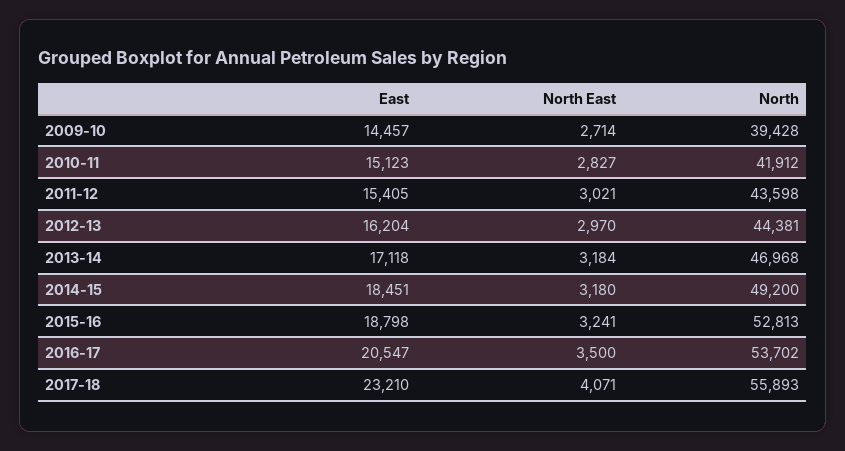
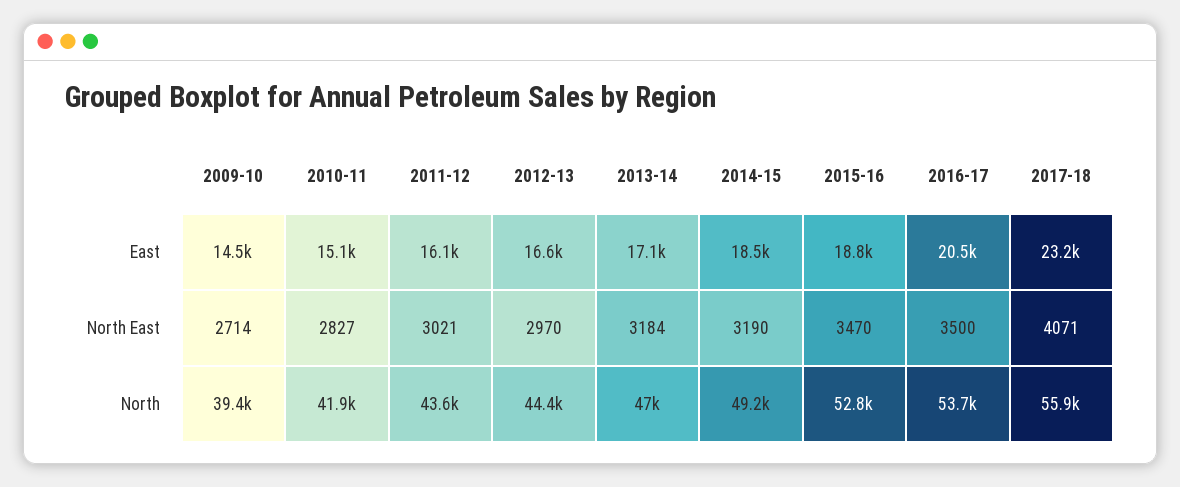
East, 2011-12: 15405 -> 16100
East, 2012-13: 16204 -> 16600
North East, 2014-15: 3180 -> 3190
North East, 2015-16: 3241 -> 3470

